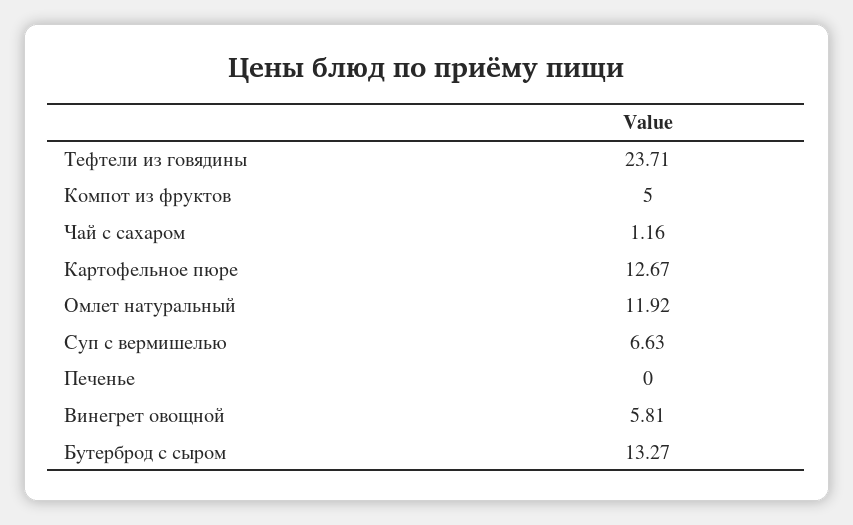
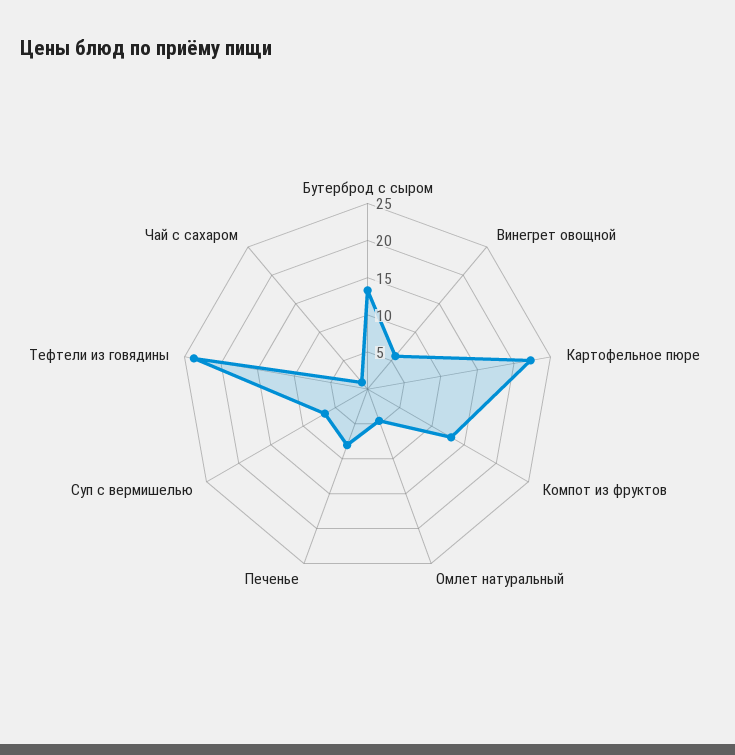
Компот из фруктов: 5 -> 12.5
Картофельное пюре: 12.67 -> 22.5
Омлет натуральный: 11.92 -> 5
Печенье: 0 -> 7.5

